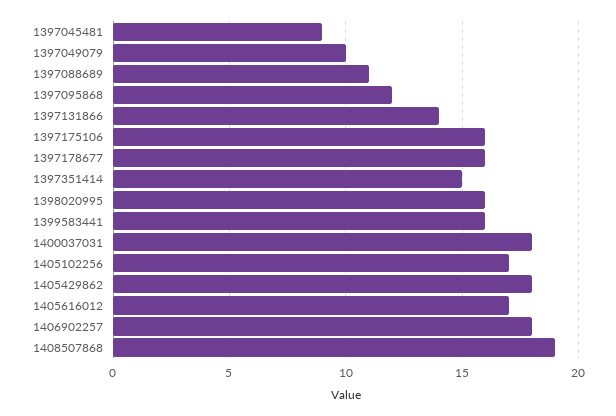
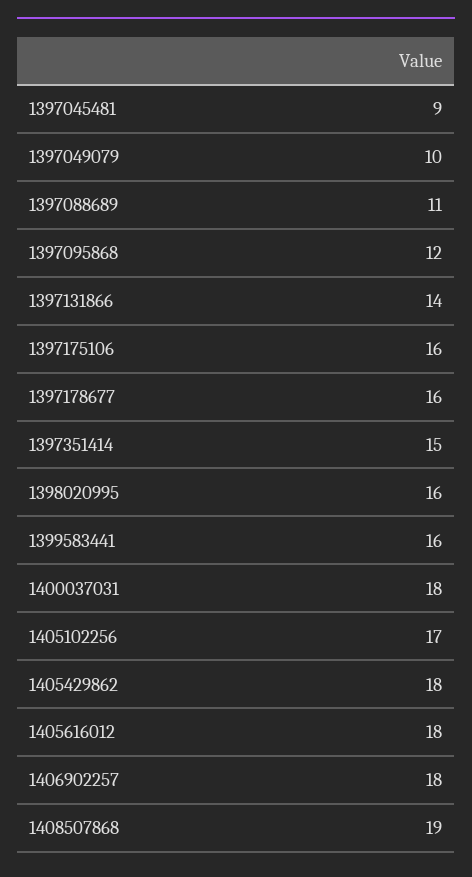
1405616012: 17 -> 18

